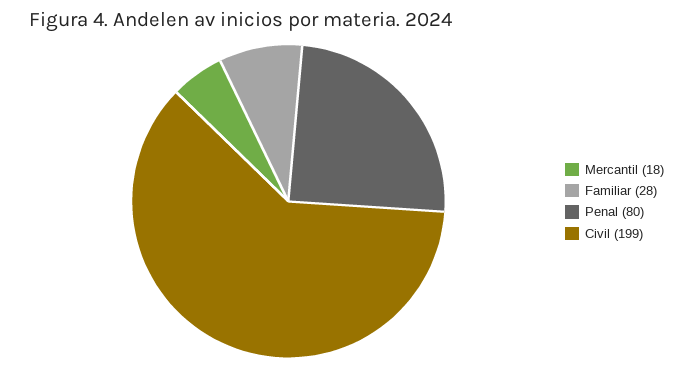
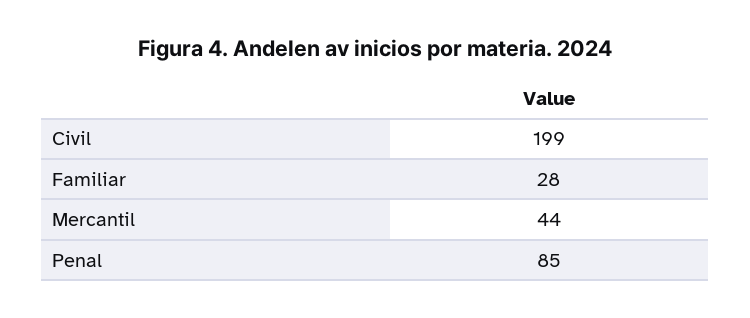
Mercantil: 18 -> 44
Penal: 80 -> 85

